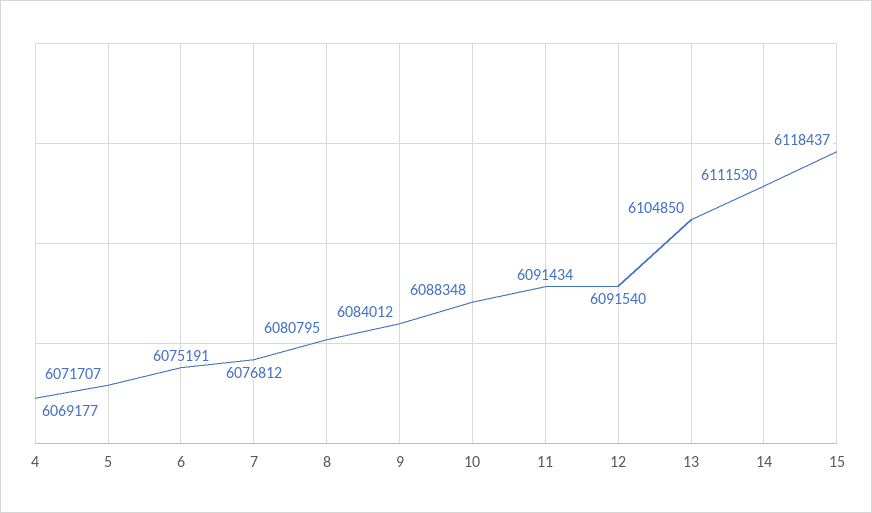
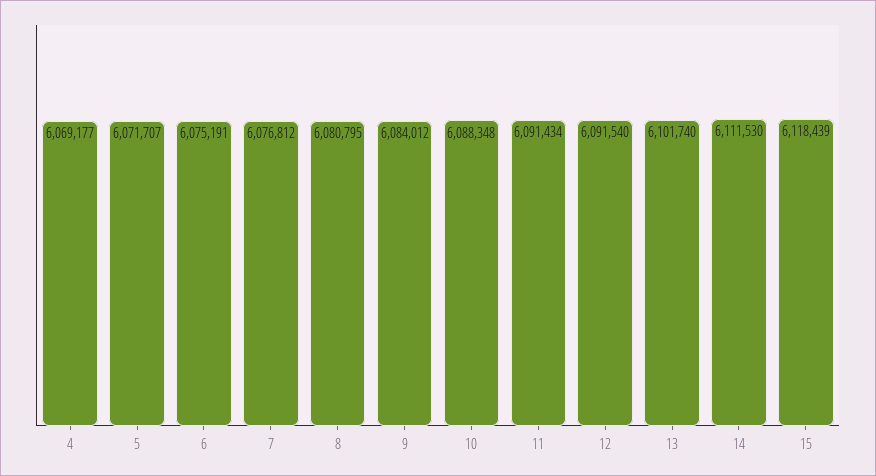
13: 6104850 -> 6101740
15: 6118437 -> 6118439

